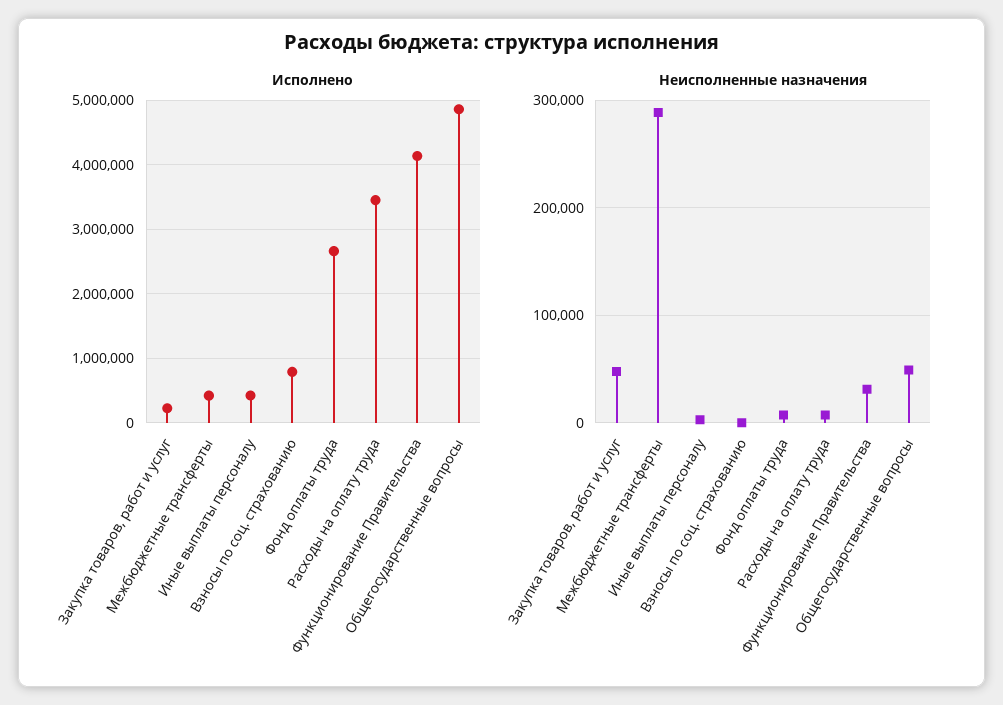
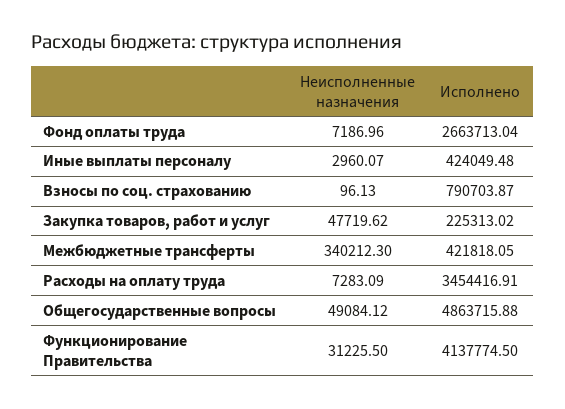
Неисполненные назначения, Межбюджетные трансферты: 290000 -> 340212.3

